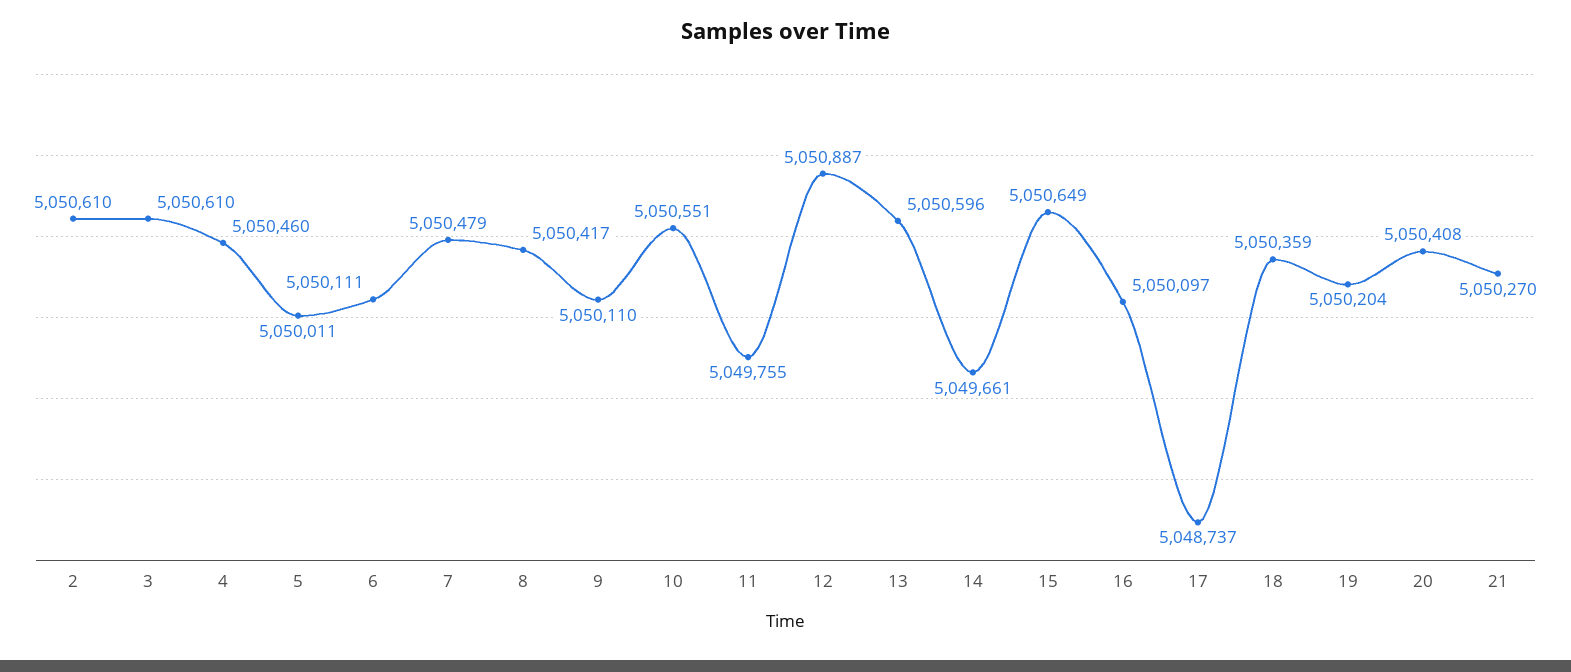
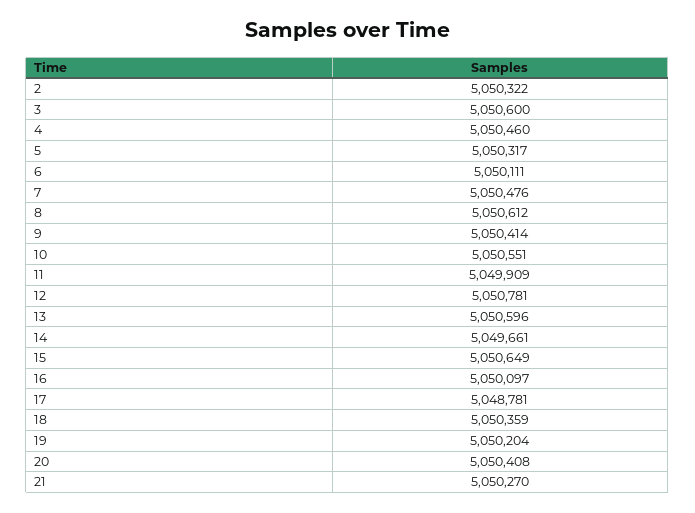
2: 5050610 -> 5050322
3: 5050610 -> 5050600
5: 5050011 -> 5050317
7: 5050479 -> 5050476
8: 5050417 -> 5050612
9: 5050110 -> 5050414
11: 5049755 -> 5049909
12: 5050887 -> 5050781
17: 5048737 -> 5048781

